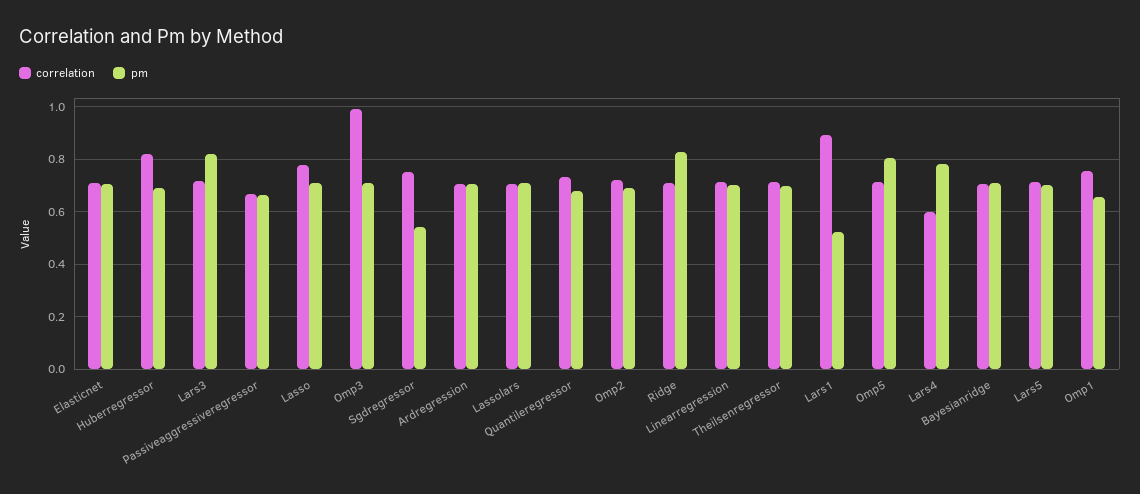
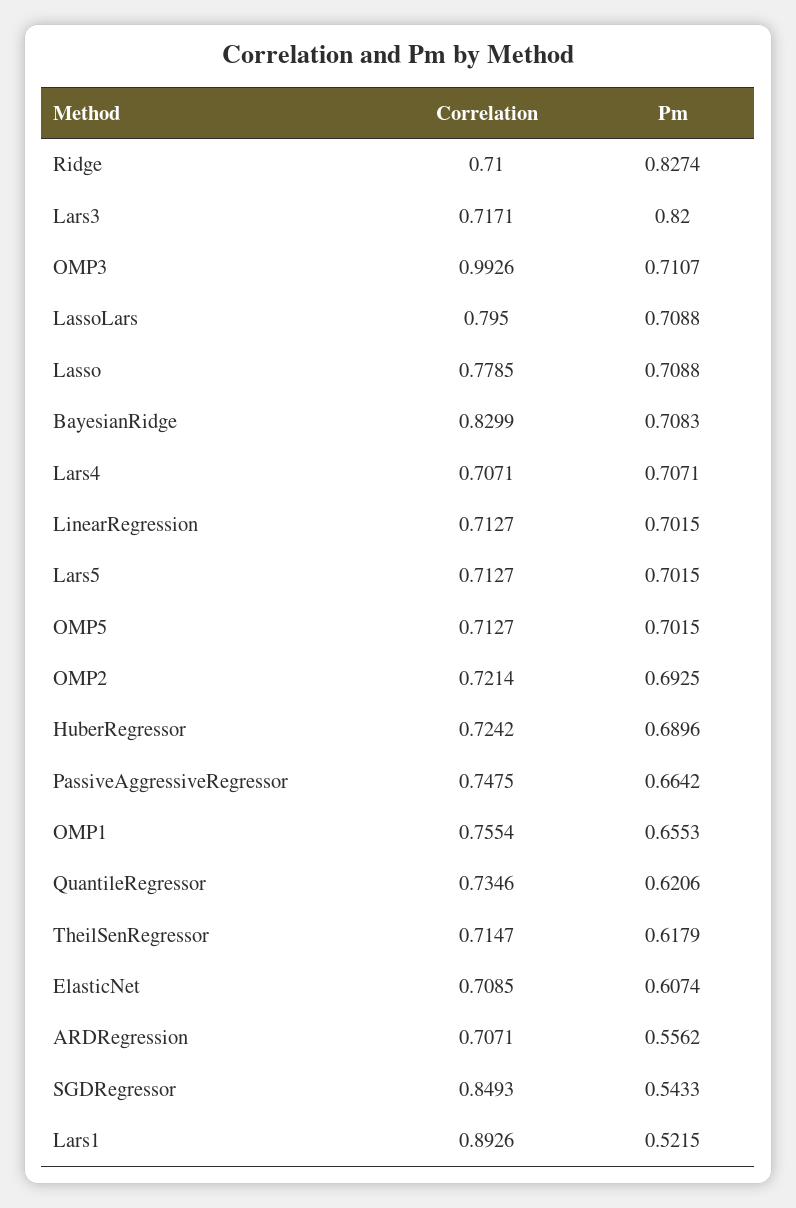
pm, Elasticnet: 0.7 -> 0.6074
correlation, Huberregressor: 0.825 -> 0.7242
correlation, Passiveaggressiveregressor: 0.675 -> 0.7475
correlation, Sgdregressor: 0.75 -> 0.8493
pm, Ardregression: 0.7 -> 0.5562
correlation, Lassolars: 0.7 -> 0.795
pm, Quantileregressor: 0.675 -> 0.6206
pm, Theilsenregressor: 0.7 -> 0.6179
pm, Omp5: 0.8 -> 0.7015
correlation, Lars4: 0.6 -> 0.7071
pm, Lars4: 0.775 -> 0.7071
correlation, Bayesianridge: 0.7 -> 0.8299

